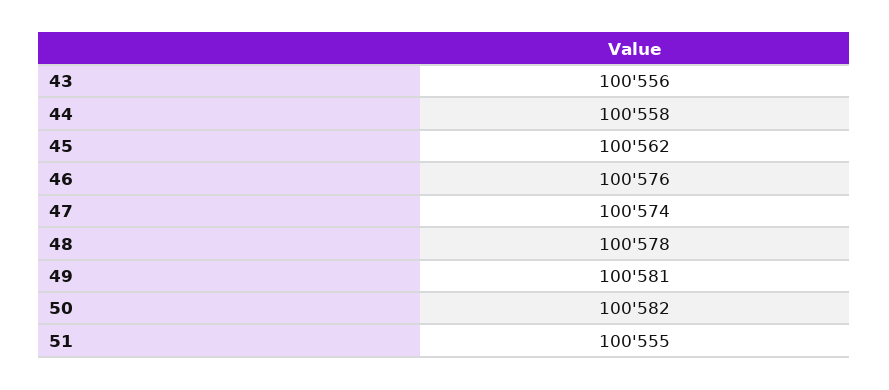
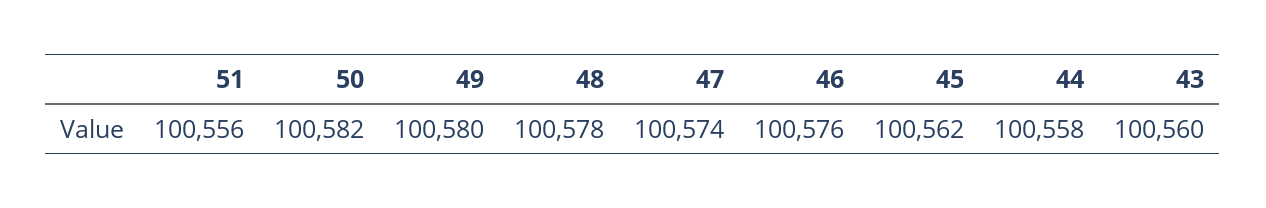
43: 100556 -> 100560
49: 100581 -> 100580
51: 100555 -> 100556

